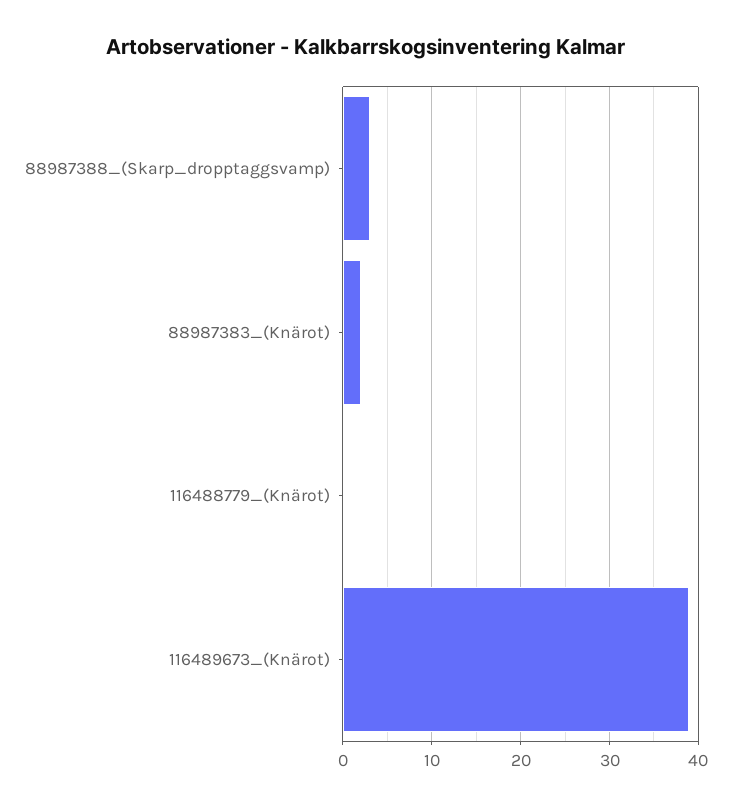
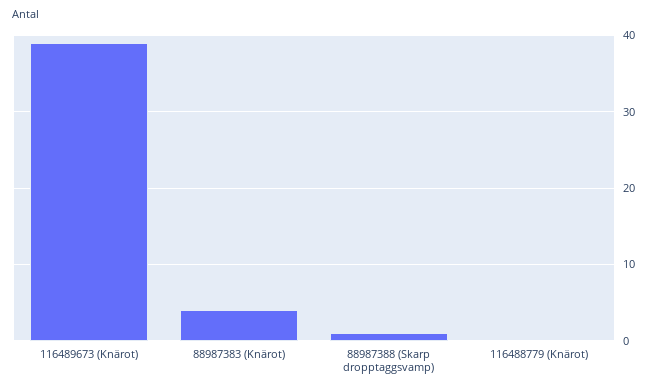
88987388_(Skarp_dropptaggsvamp): 3 -> 1
88987383_(Knärot): 2 -> 4

